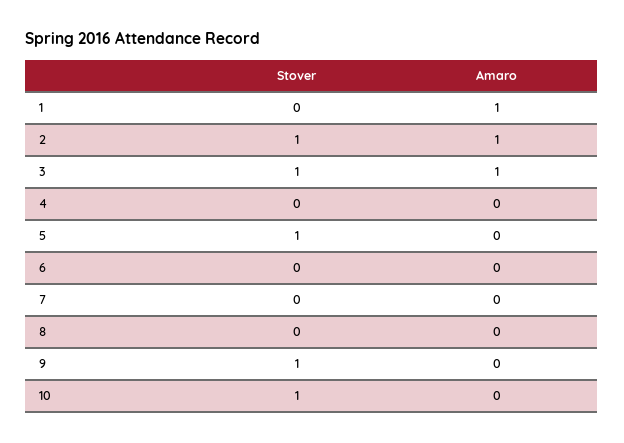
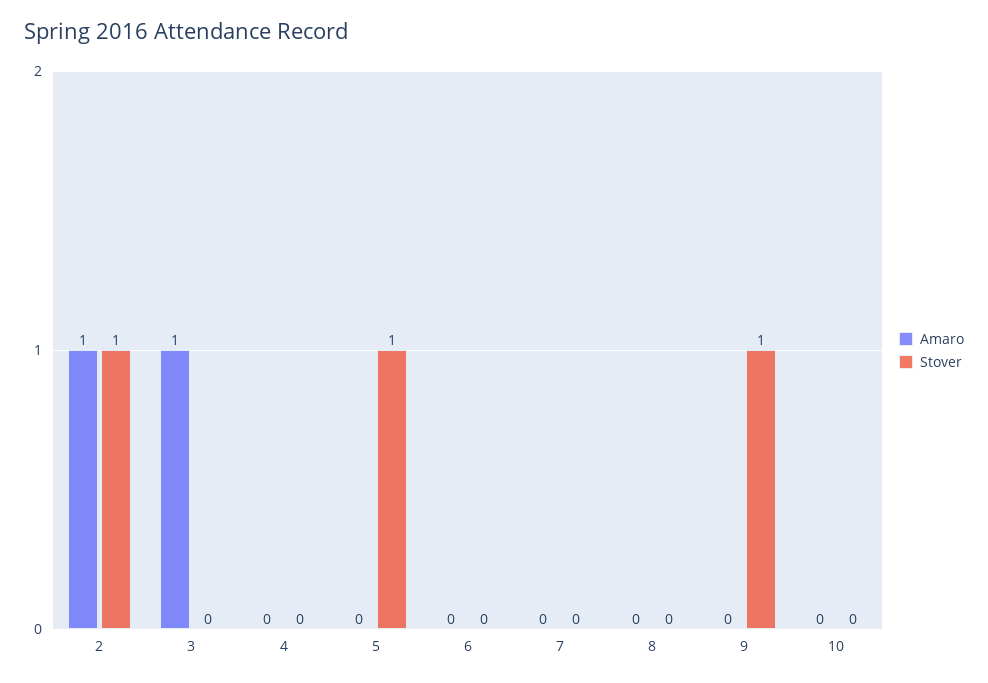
Stover, 1: 0 -> none
Amaro, 1: 1 -> none
Stover, 3: 1 -> 0
Stover, 10: 1 -> 0

